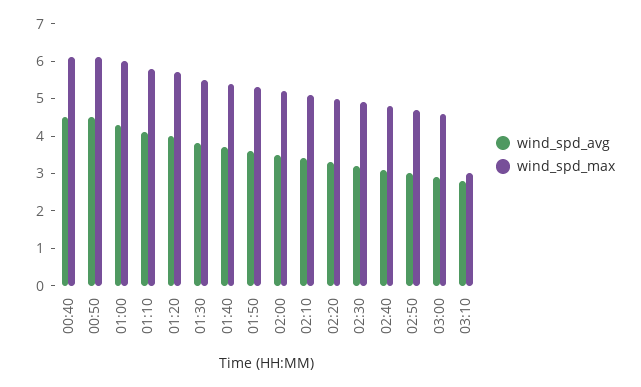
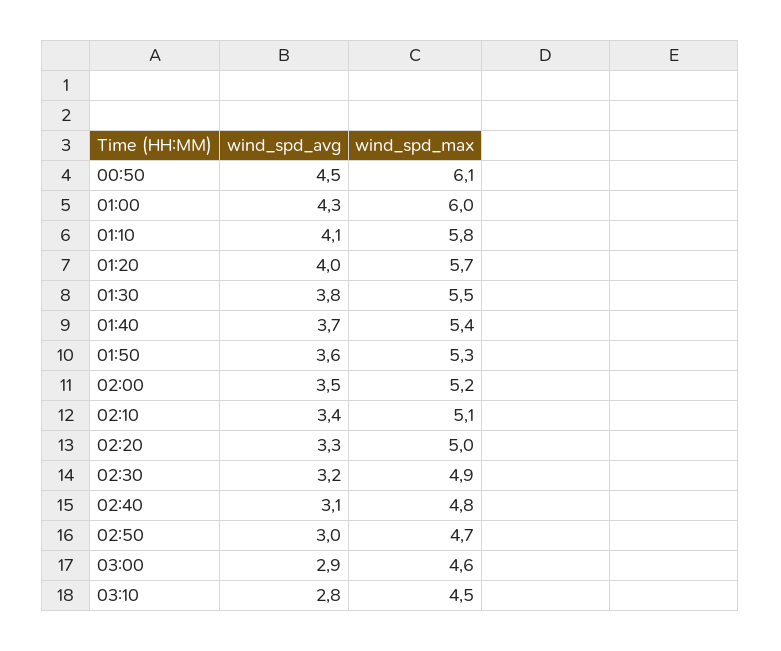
wind_spd_avg, 00:40: 4.5 -> none
wind_spd_max, 00:40: 6 -> none
wind_spd_max, 03:10: 3 -> 4.5

